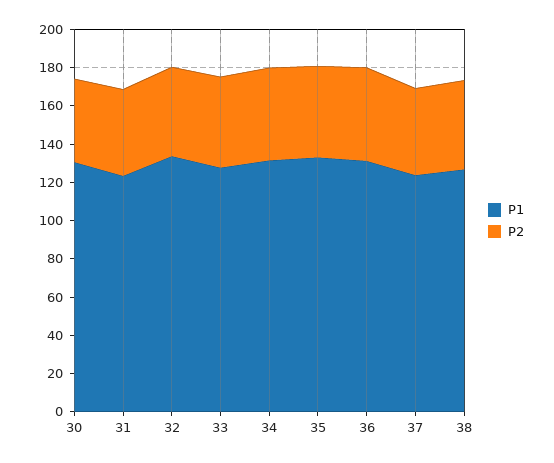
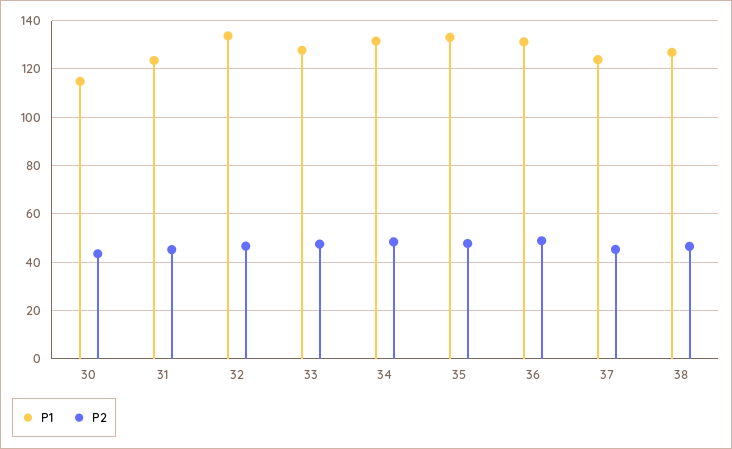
P1, 30: 130 -> 115

